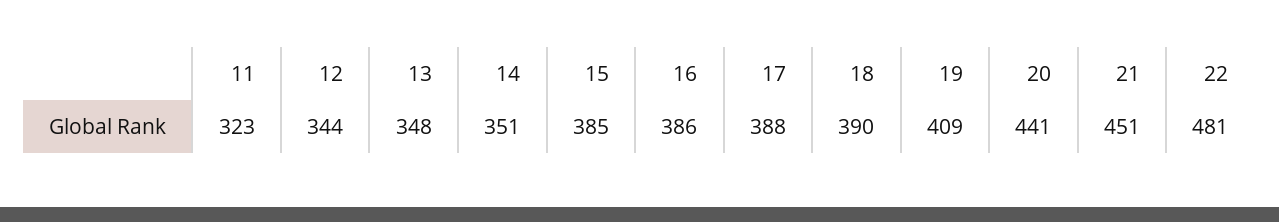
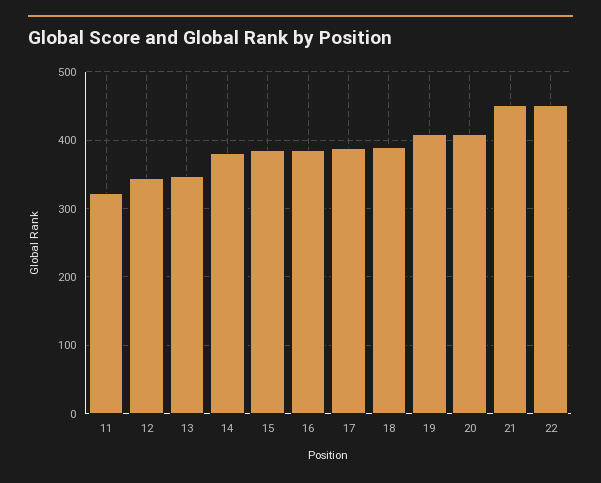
14: 351 -> 380
20: 441 -> 410
22: 481 -> 450

